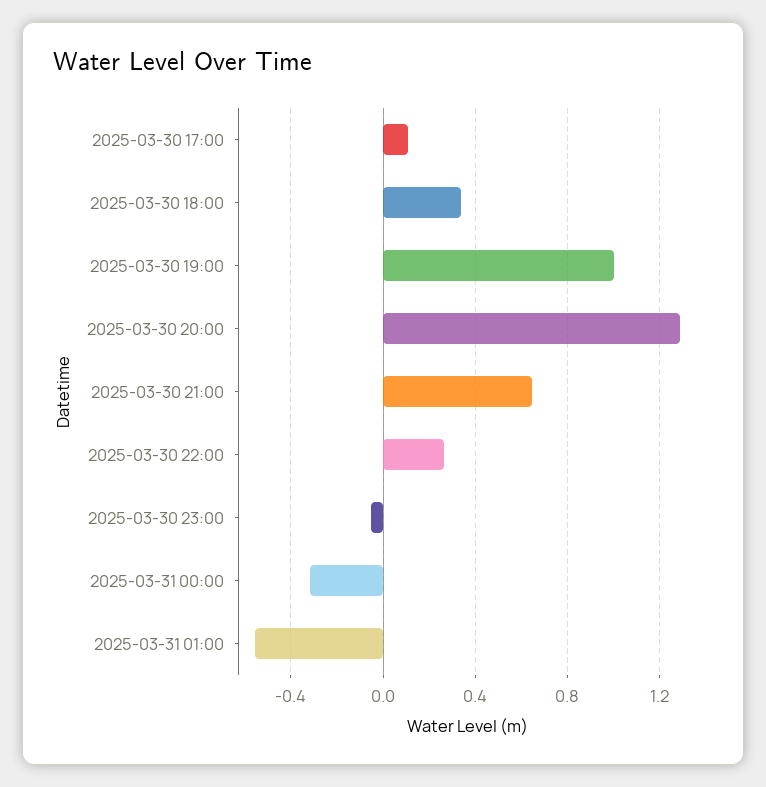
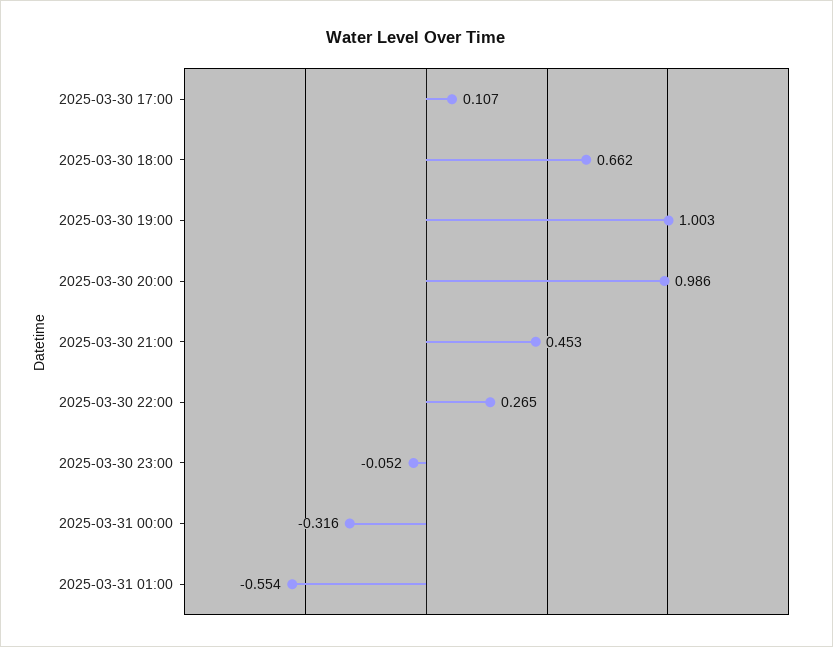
2025-03-30 18:00: 0.35 -> 0.662
2025-03-30 20:00: 1.3 -> 0.986
2025-03-30 21:00: 0.65 -> 0.453

